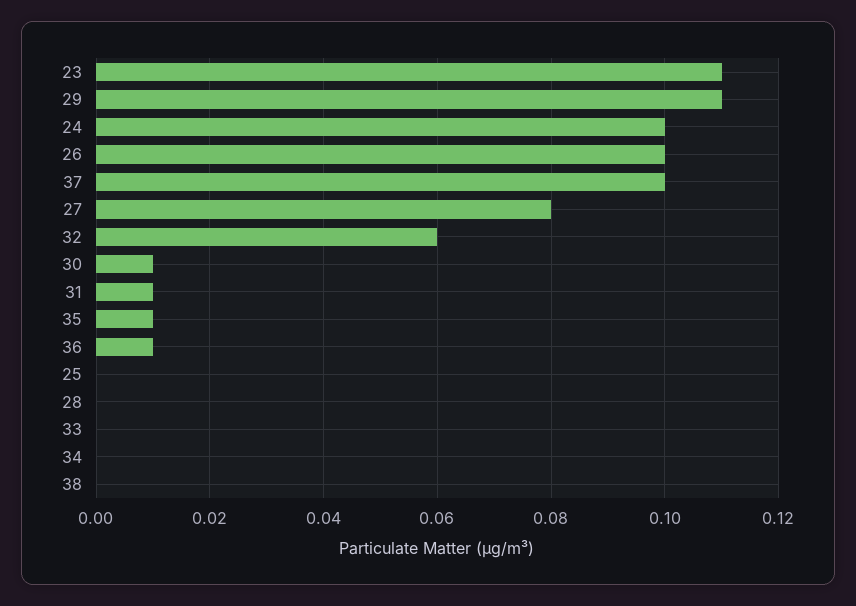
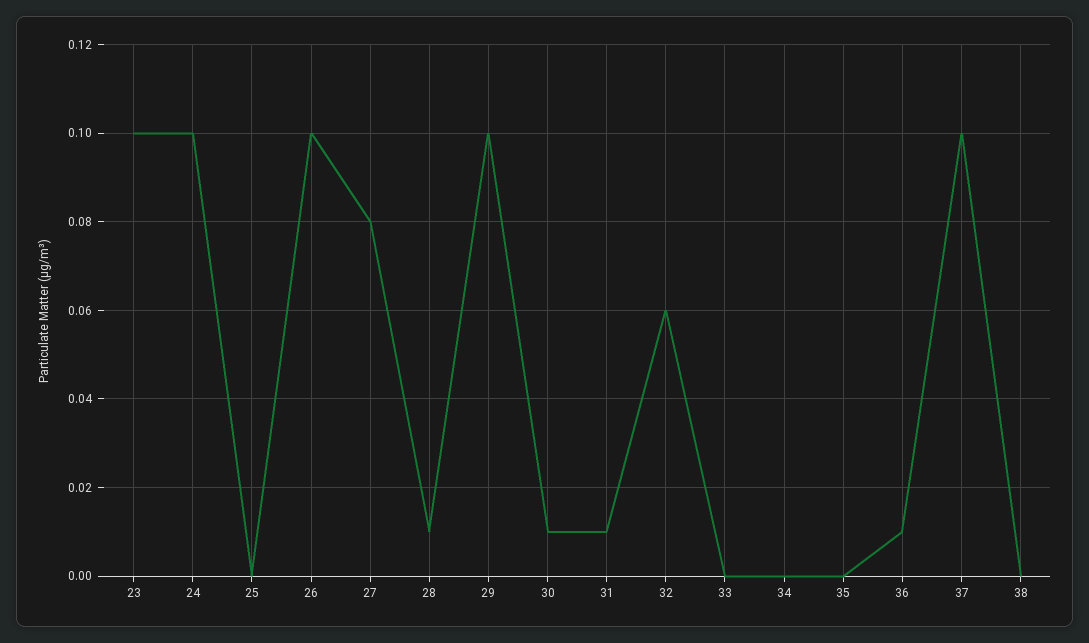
23: 0.11 -> 0.1
29: 0.11 -> 0.1
35: 0.01 -> 0
28: 0 -> 0.01

